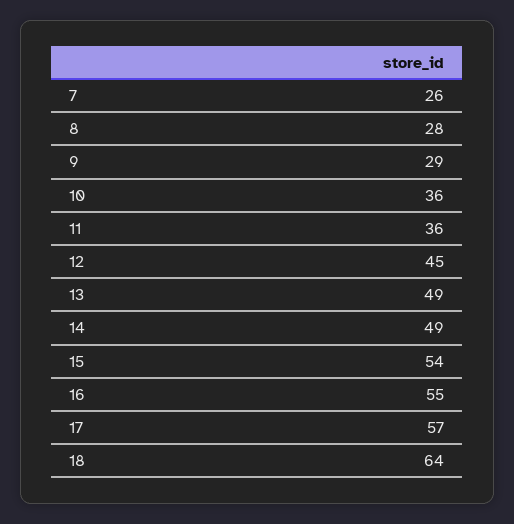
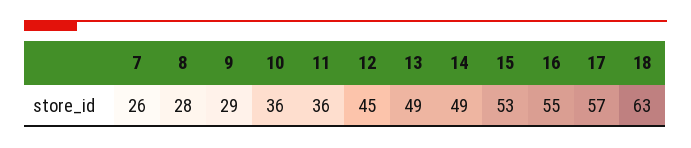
15: 54 -> 53
18: 64 -> 63

